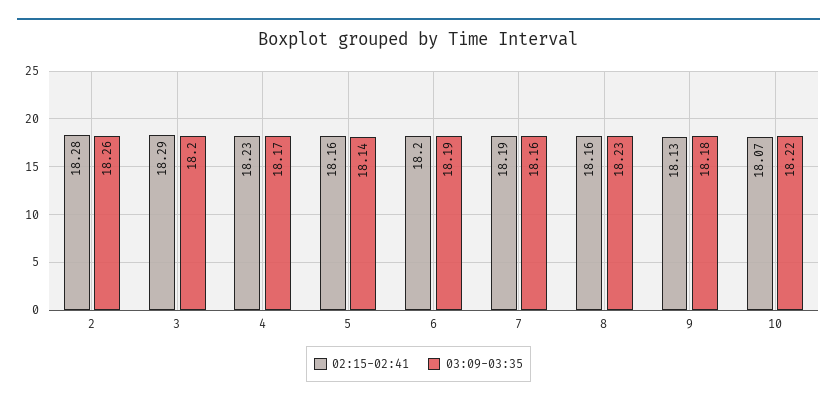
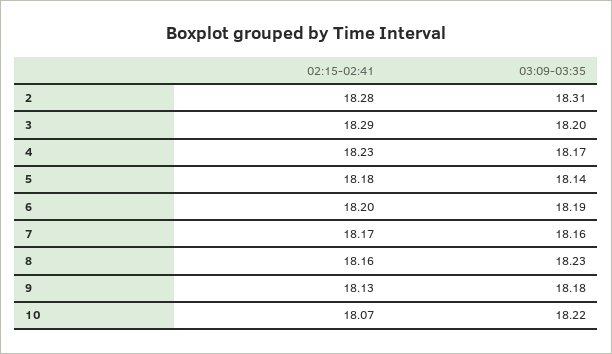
03:09-03:35, 2: 18.26 -> 18.31
02:15-02:41, 5: 18.16 -> 18.18
02:15-02:41, 7: 18.19 -> 18.17

